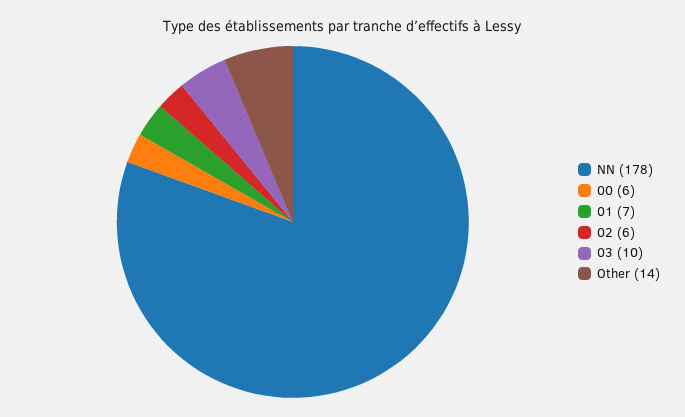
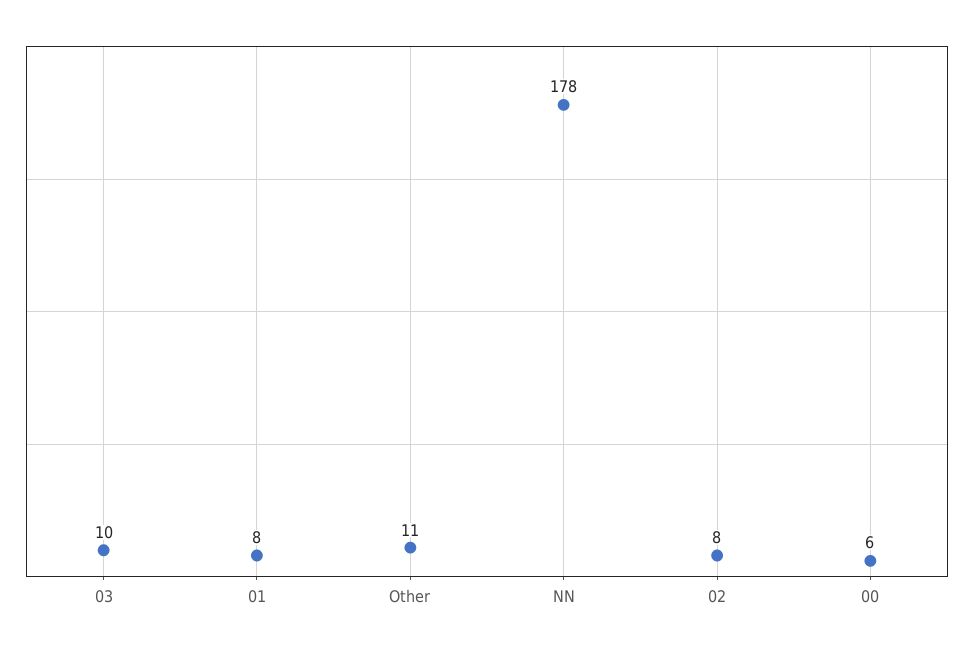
01: 7 -> 8
02: 6 -> 8
Other: 14 -> 11

